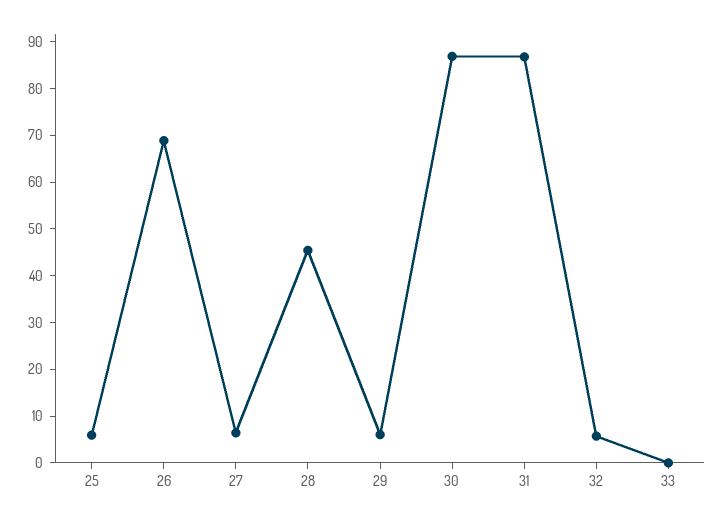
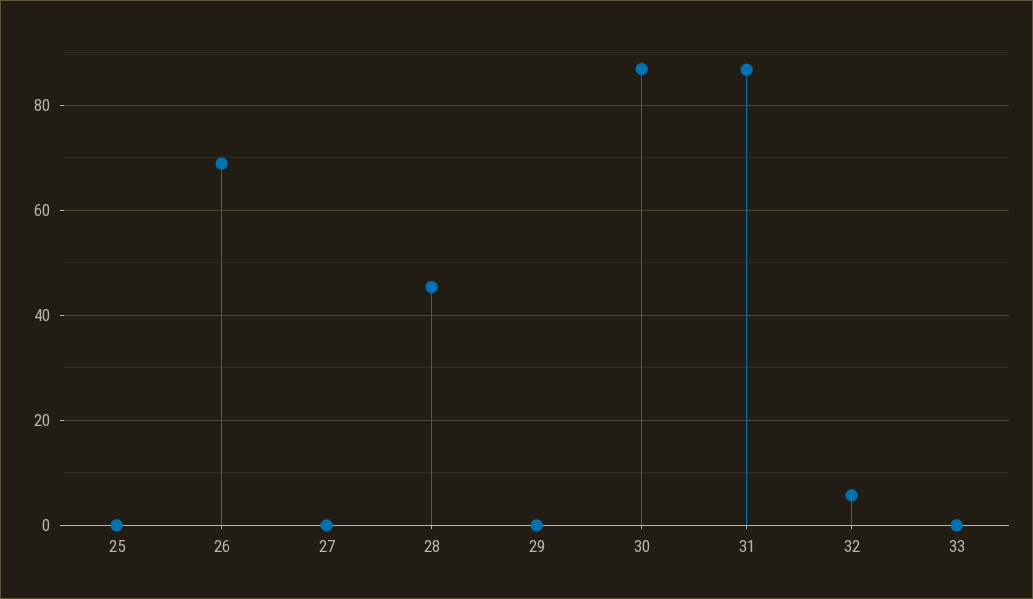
25: 6 -> 0
27: 6 -> 0
29: 6 -> 0

